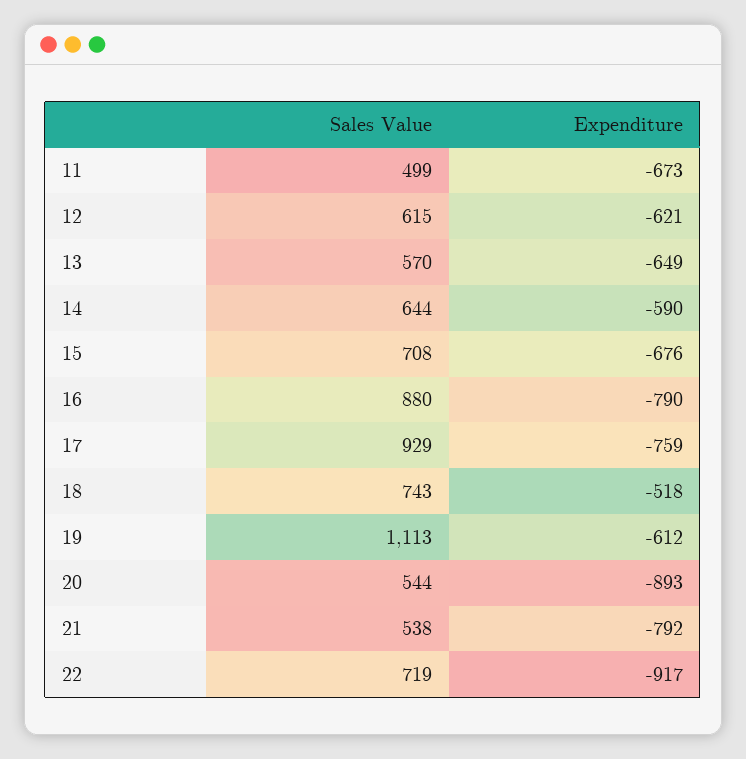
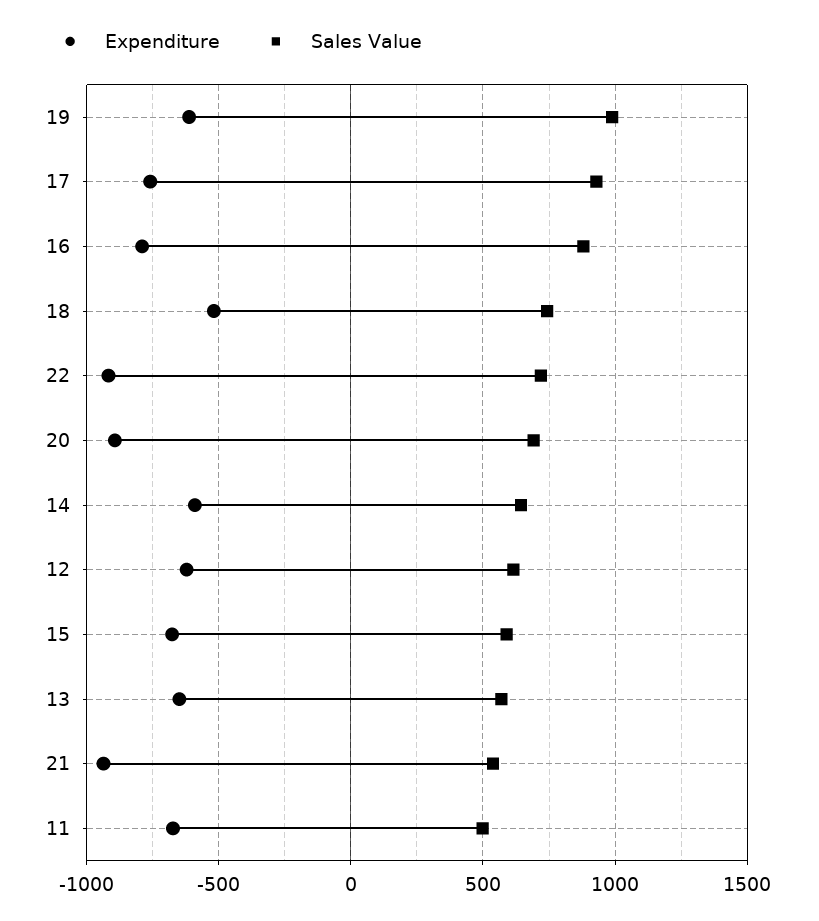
Sales Value, 15: 708 -> 600
Sales Value, 19: 1113 -> 1000
Sales Value, 20: 544 -> 700
Expenditure, 21: -792 -> -950

